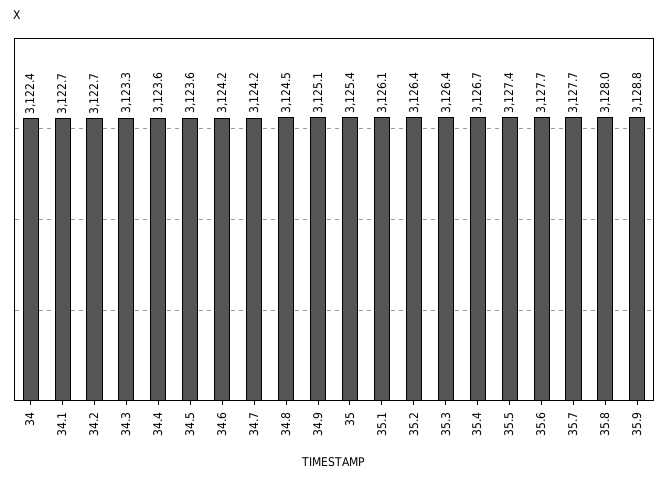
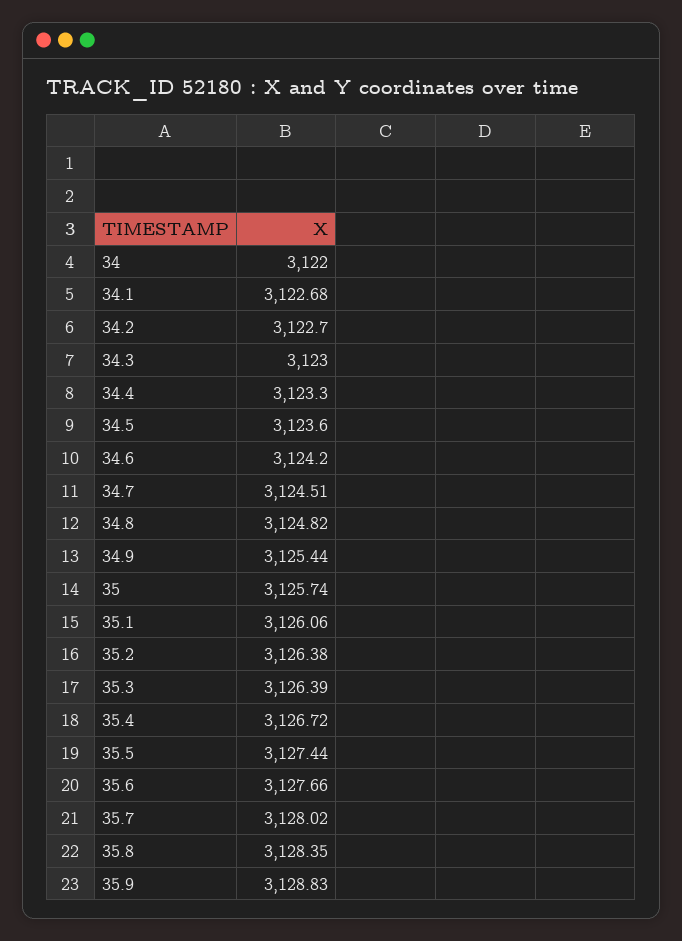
34: 3122.4 -> 3122
34.3: 3123.3 -> 3123
34.4: 3123.6 -> 3123.3
34.7: 3124.2 -> 3124.51
34.8: 3124.5 -> 3124.82
34.9: 3125.1 -> 3125.44
35: 3125.4 -> 3125.74
35.7: 3127.7 -> 3128.02
35.8: 3128 -> 3128.35

